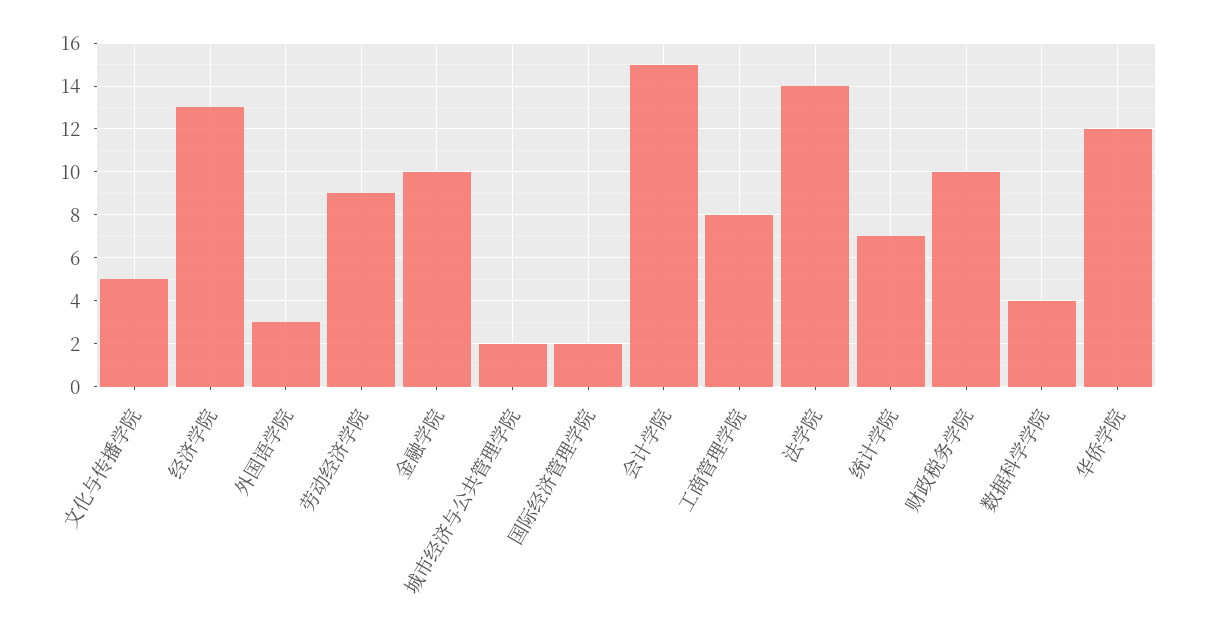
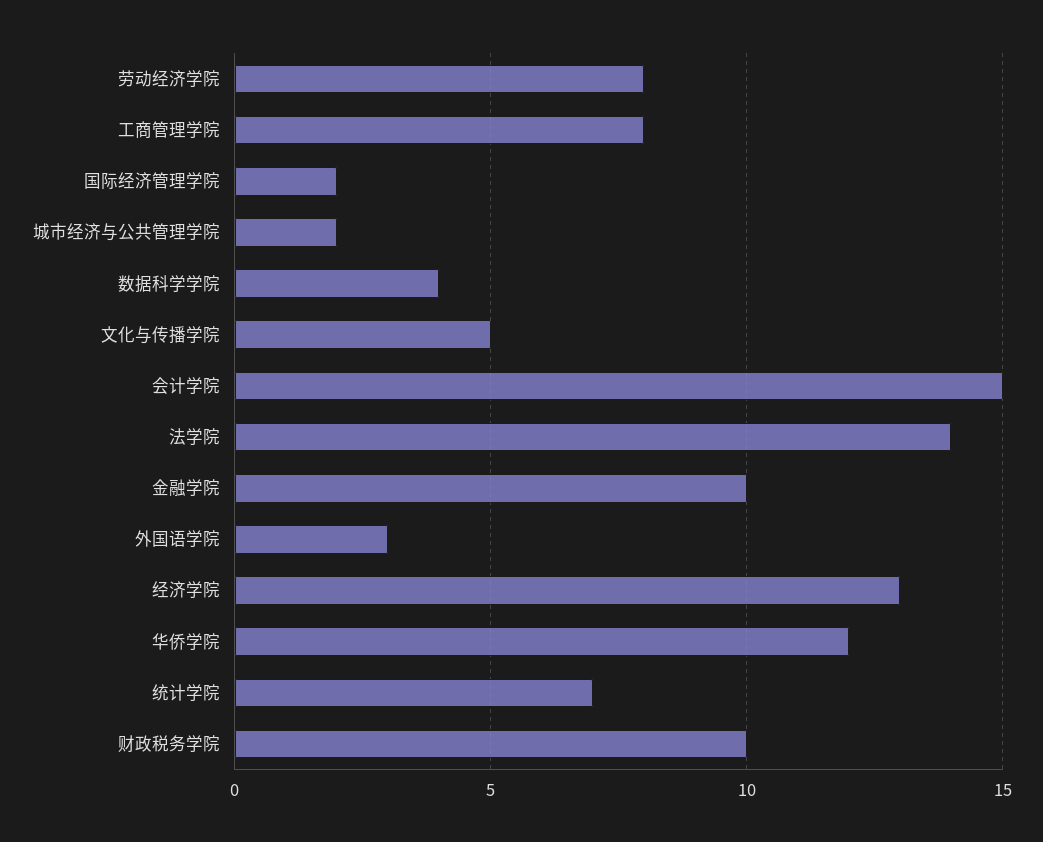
劳动经济学院: 9 -> 8

